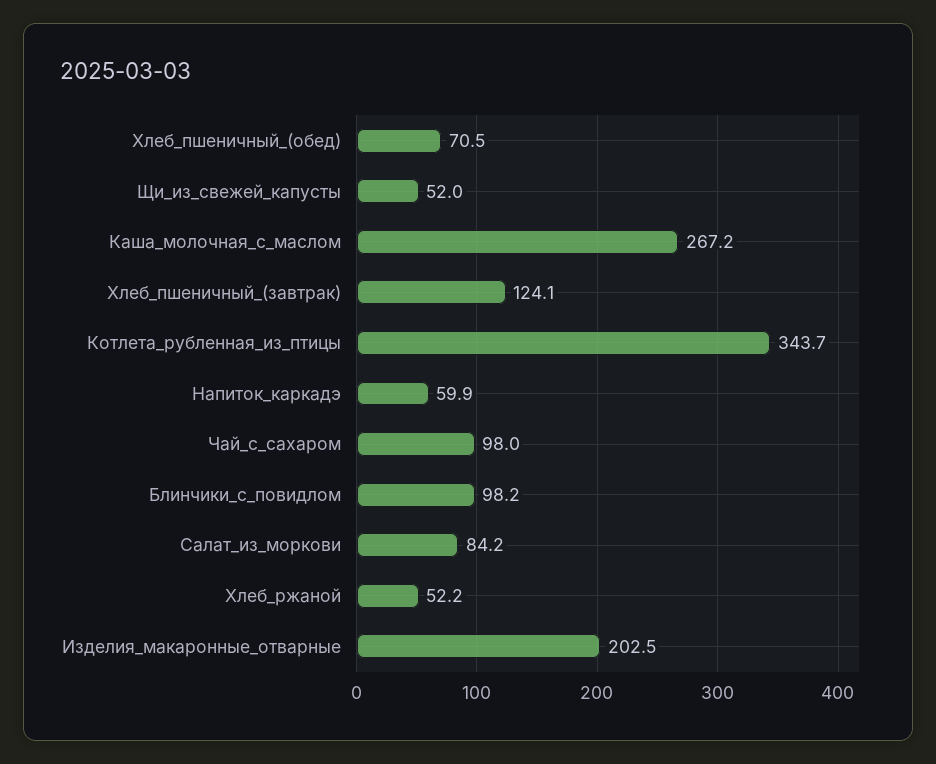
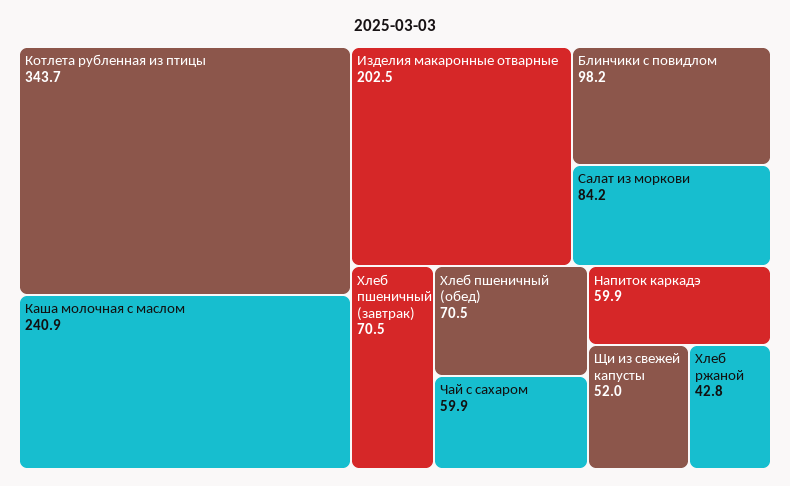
Каша_молочная_с_маслом: 267.2 -> 240.9
Хлеб_пшеничный_(завтрак): 124.1 -> 70.5
Чай_с_сахаром: 98 -> 59.9
Хлеб_ржаной: 52.2 -> 42.8

